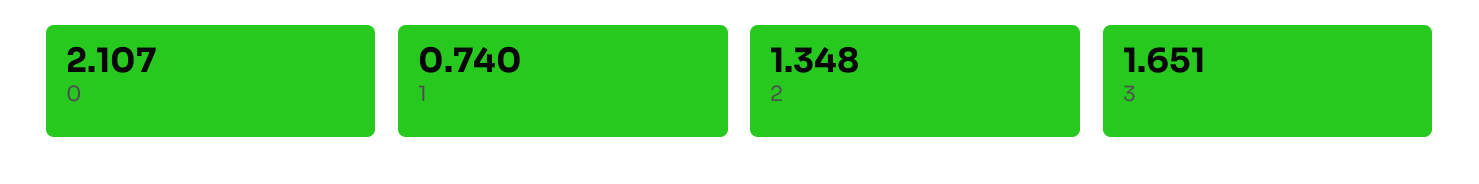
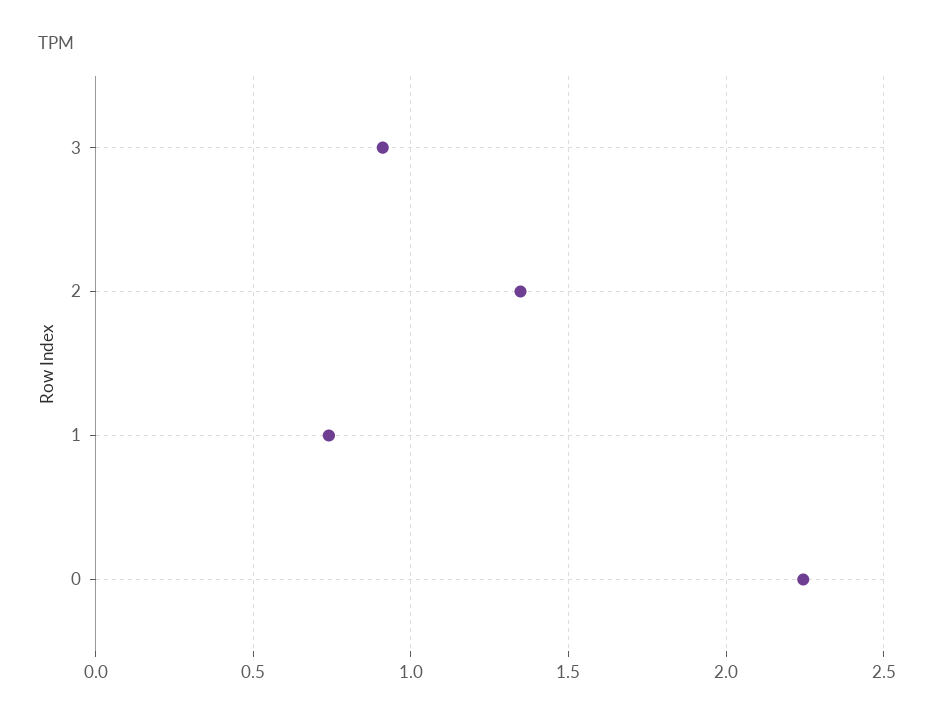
0: 2.107 -> 2.25
3: 1.651 -> 0.9

